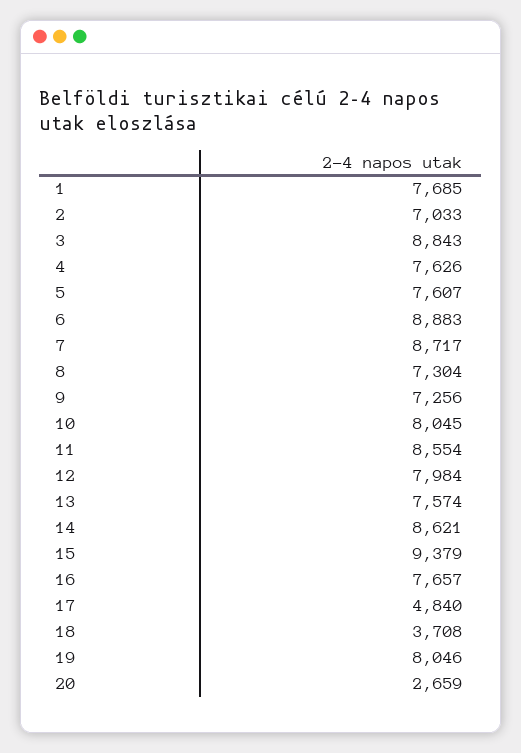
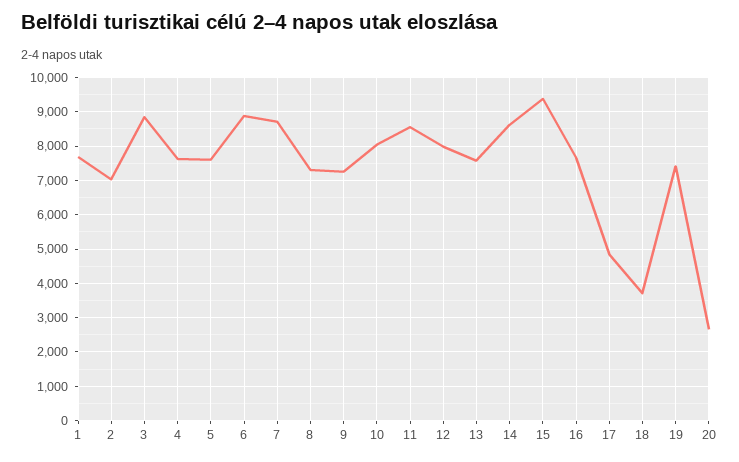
19: 8046 -> 7400

